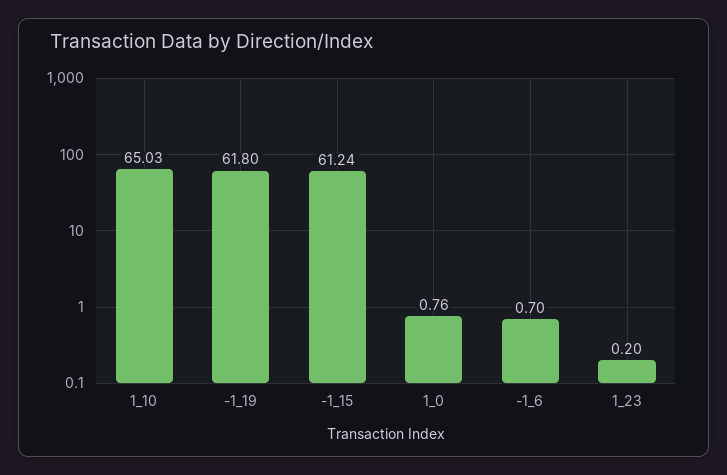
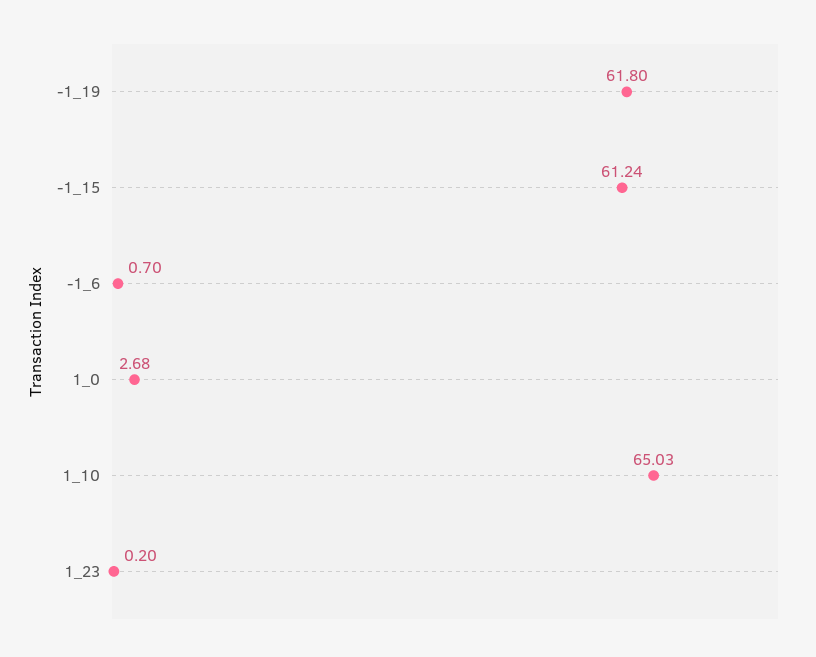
1_0: 0.76 -> 2.68

